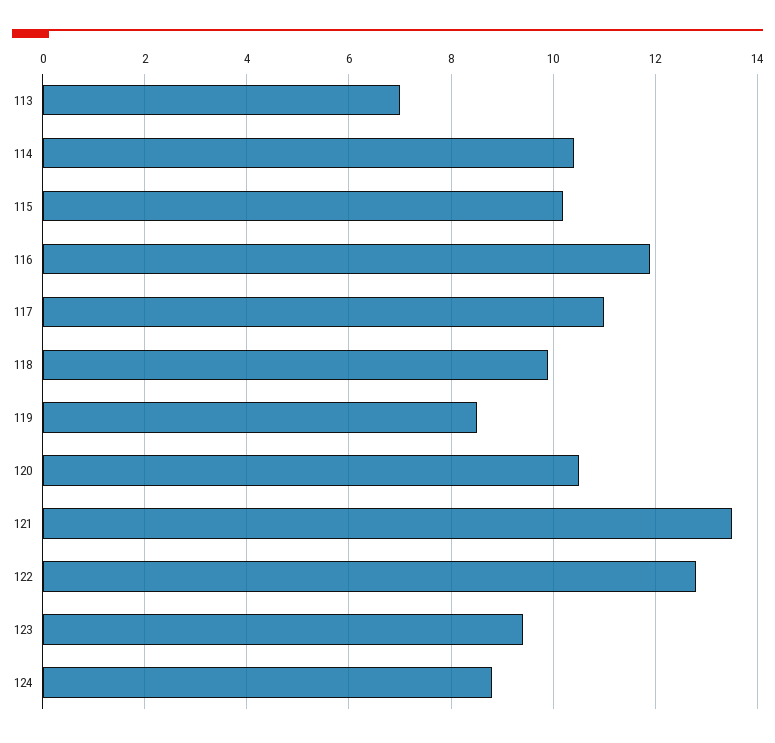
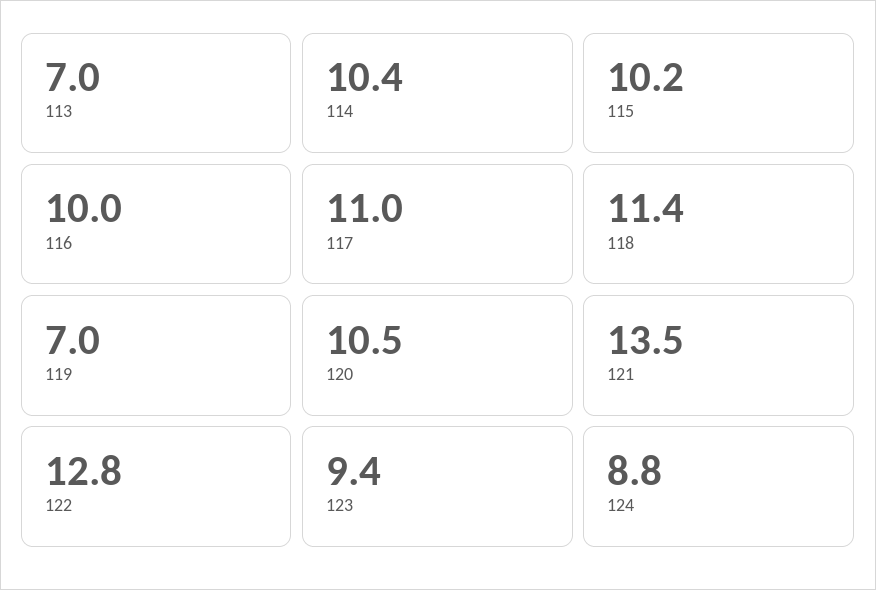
116: 12 -> 10
118: 10 -> 11.4
119: 8.5 -> 7

